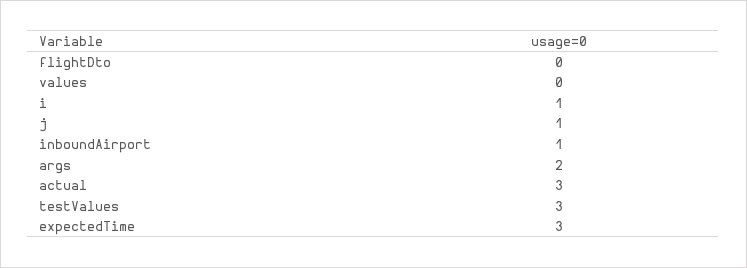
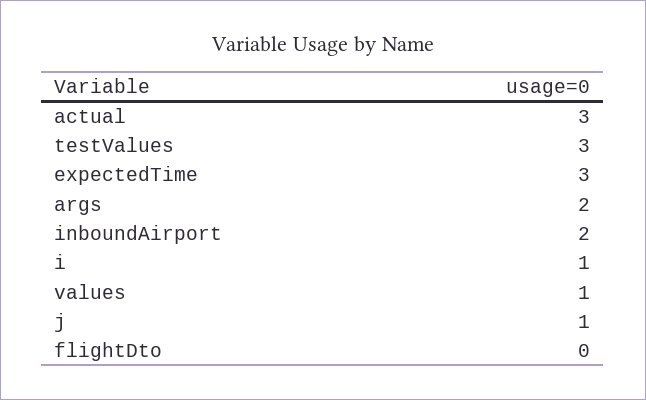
values: 0 -> 1
inboundAirport: 1 -> 2

